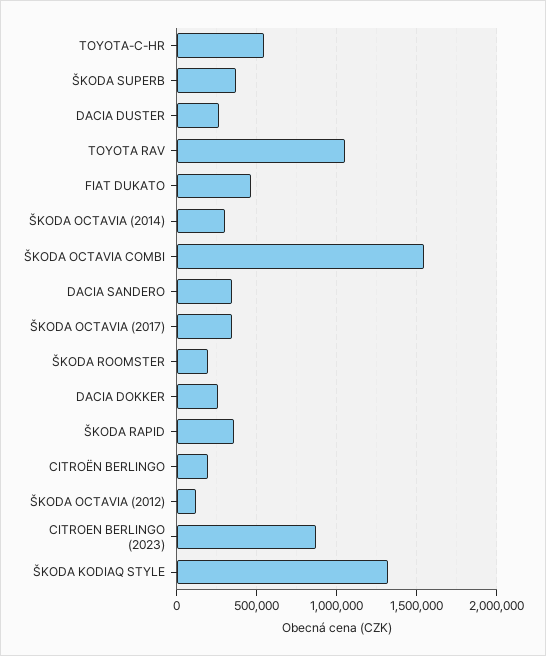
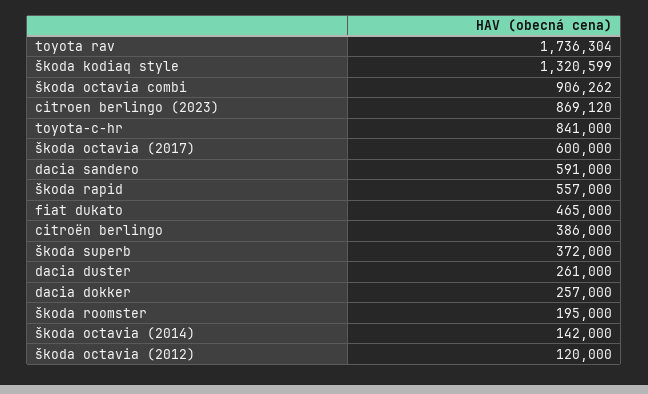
TOYOTA-C-HR: 550000 -> 841000
TOYOTA RAV: 1050000 -> 1736304
ŠKODA OCTAVIA (2014): 300000 -> 142000
ŠKODA OCTAVIA COMBI: 1550000 -> 906262
DACIA SANDERO: 350000 -> 591000
ŠKODA OCTAVIA (2017): 350000 -> 600000
ŠKODA RAPID: 350000 -> 557000
CITROËN BERLINGO: 200000 -> 386000

